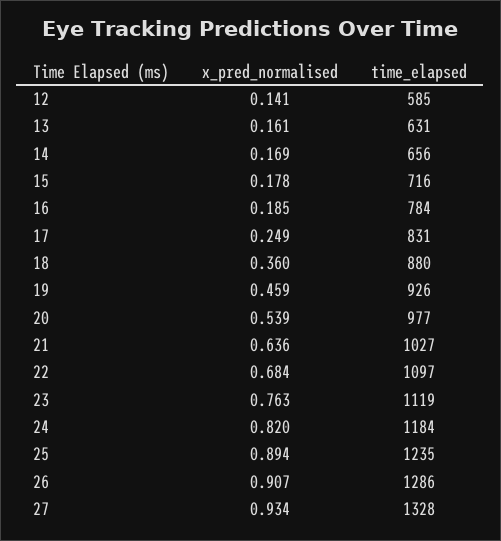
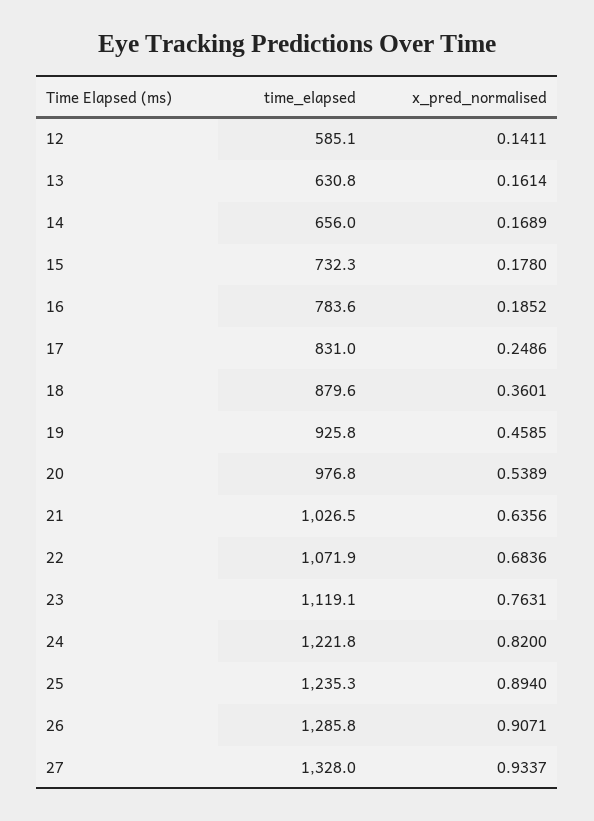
time_elapsed, 15: 716 -> 732.3
time_elapsed, 22: 1097 -> 1071.9
time_elapsed, 24: 1184 -> 1221.8

